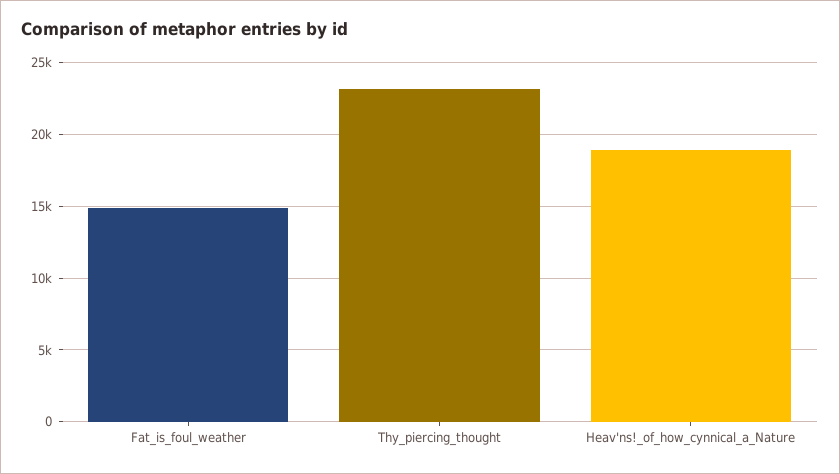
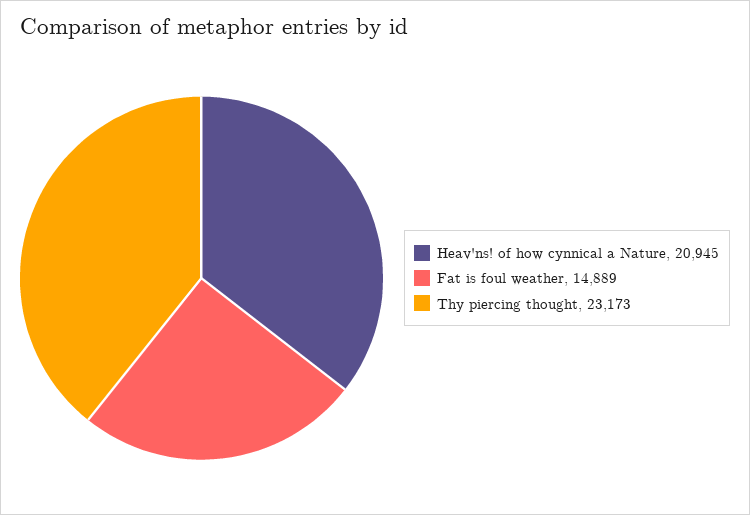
Heav'ns!_of_how_cynnical_a_Nature: 19000 -> 20945

